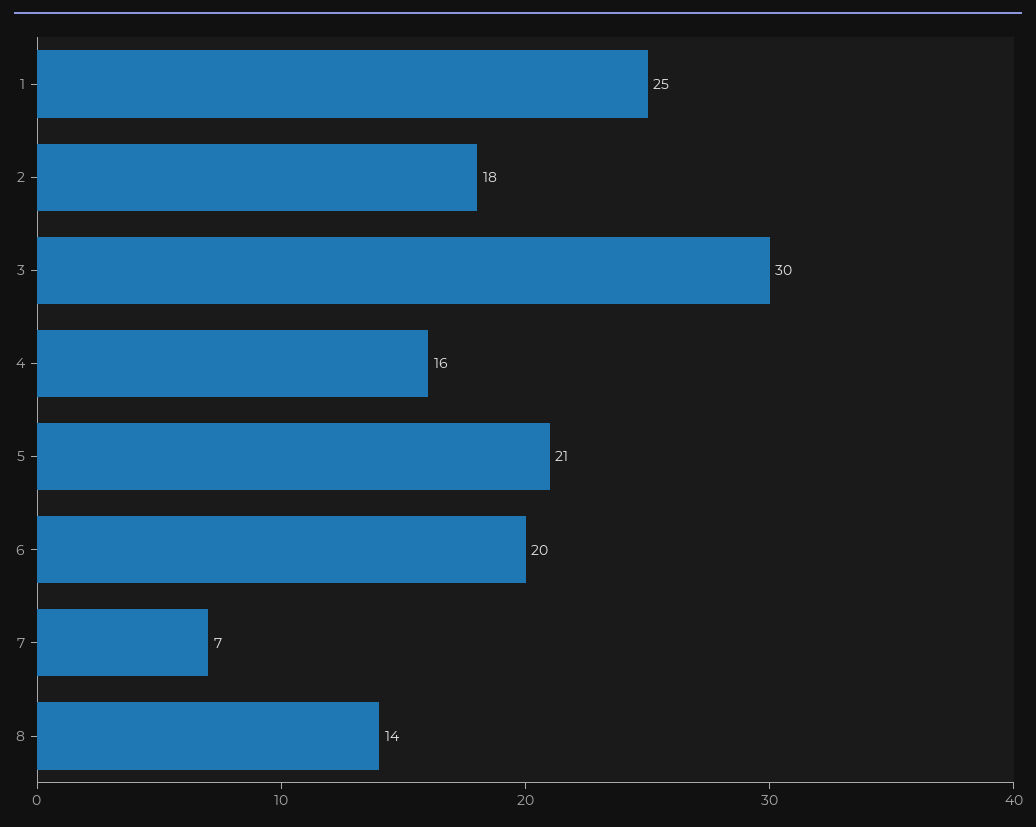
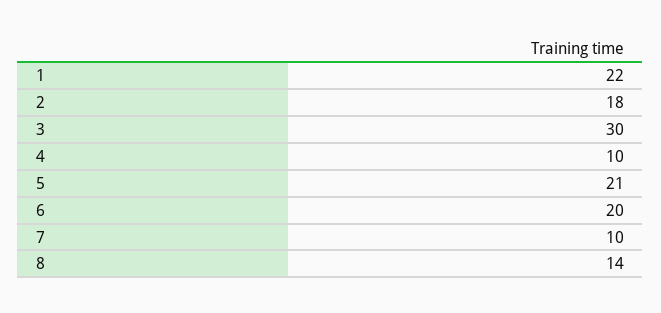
1: 25 -> 22
4: 16 -> 10
7: 7 -> 10

